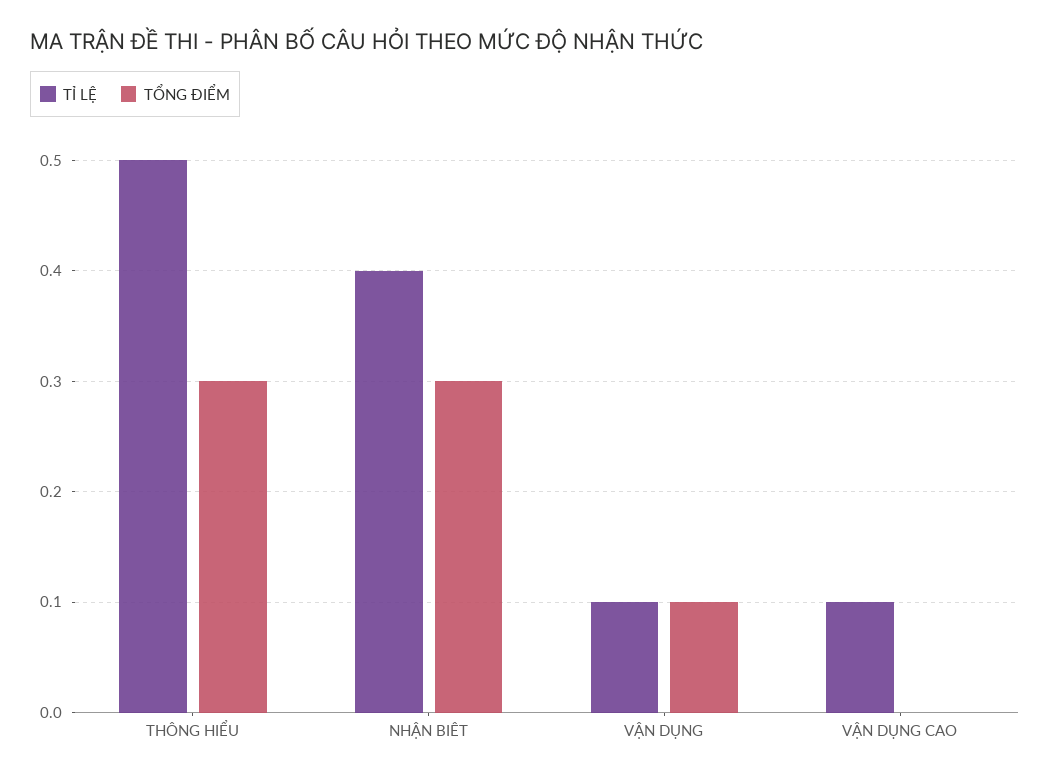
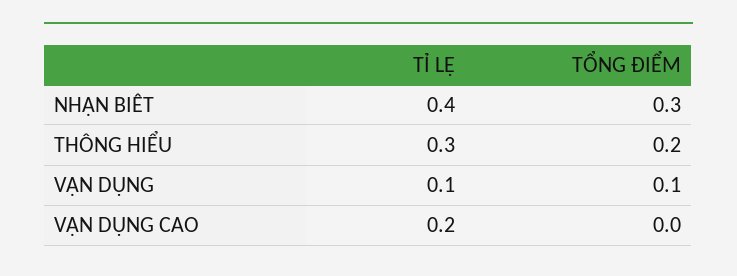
TỈ LỆ, THÔNG HIỂU: 0.5 -> 0.3
TỔNG ĐIỂM, THÔNG HIỂU: 0.3 -> 0.2
TỈ LỆ, VẬN DỤNG CAO: 0.1 -> 0.2

